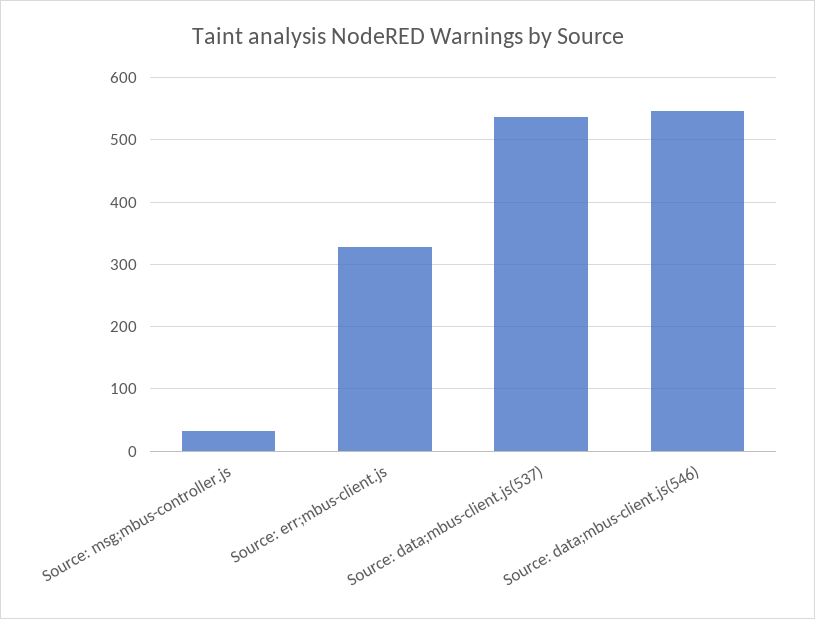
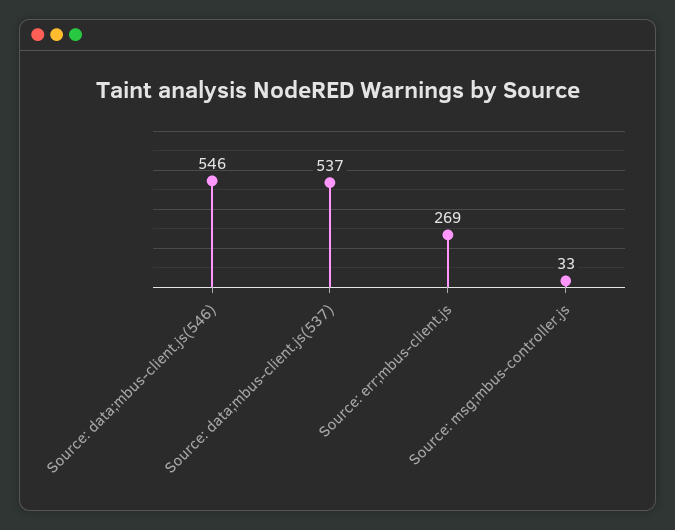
Source: err;mbus-client.js: 330 -> 269

